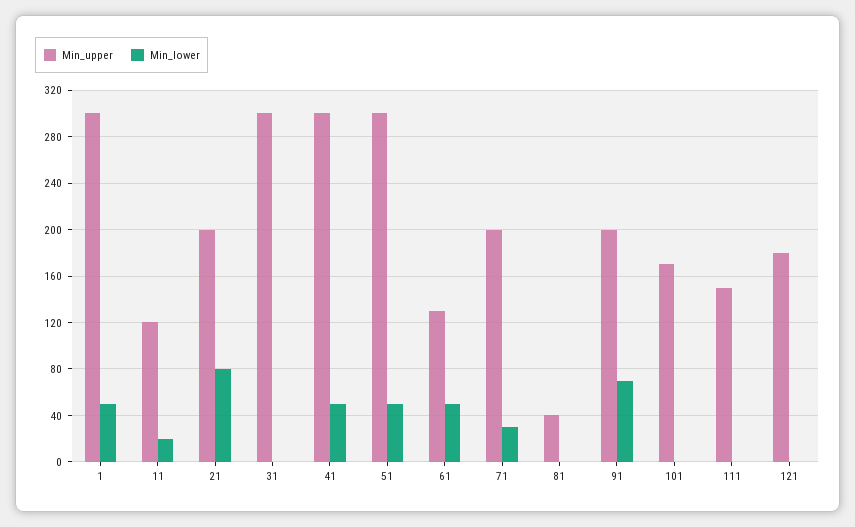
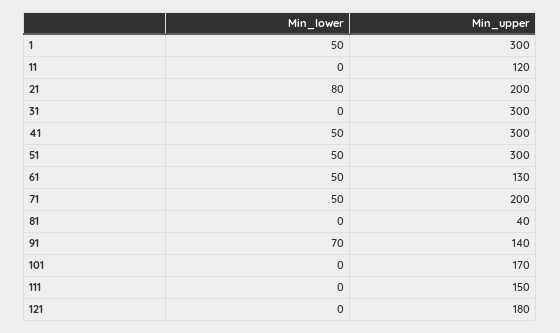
Min_lower, 11: 20 -> 0
Min_lower, 71: 30 -> 50
Min_upper, 91: 200 -> 140

